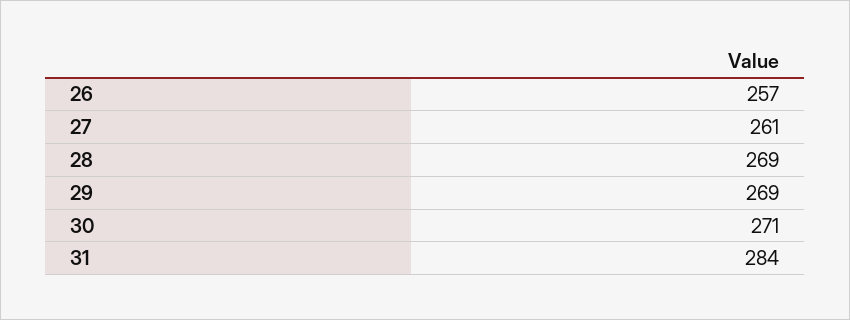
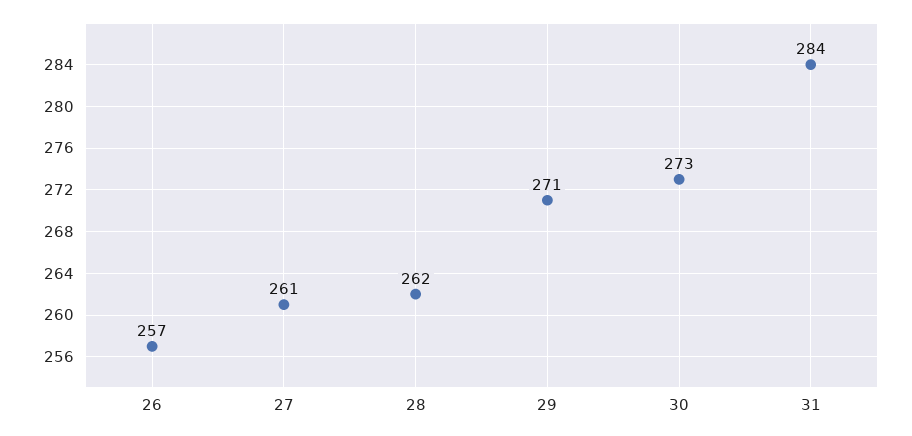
28: 269 -> 262
29: 269 -> 271
30: 271 -> 273

